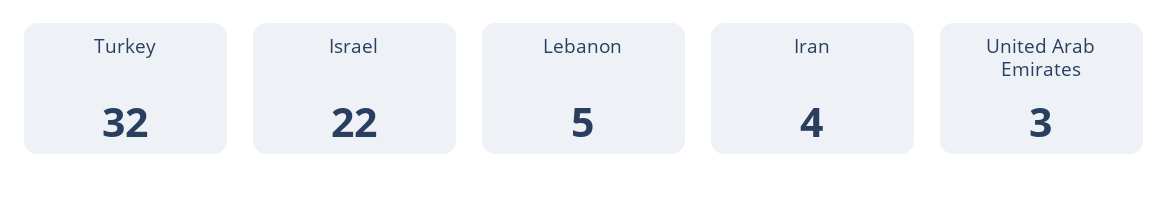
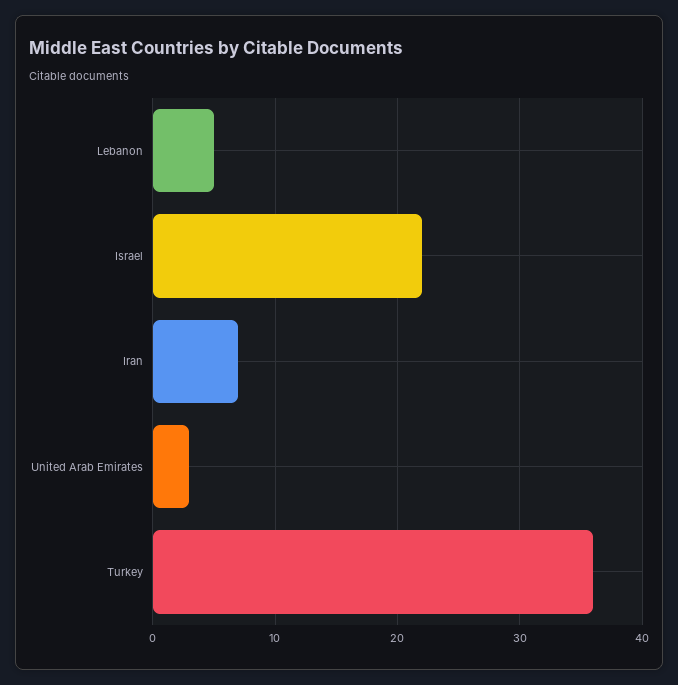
Turkey: 32 -> 36
Iran: 4 -> 7

